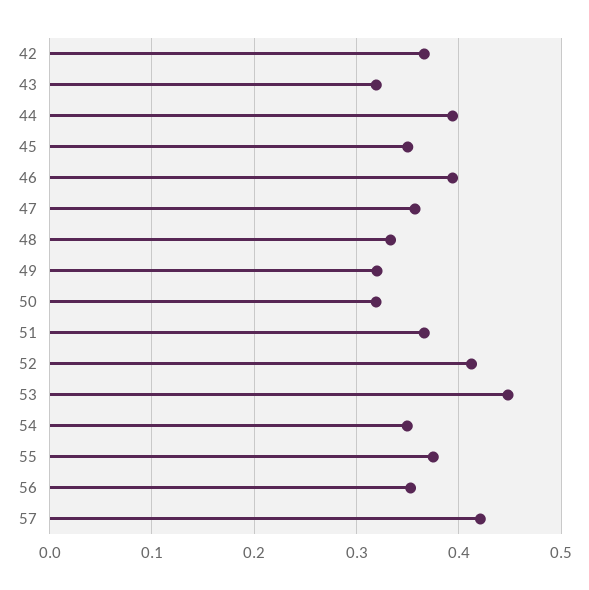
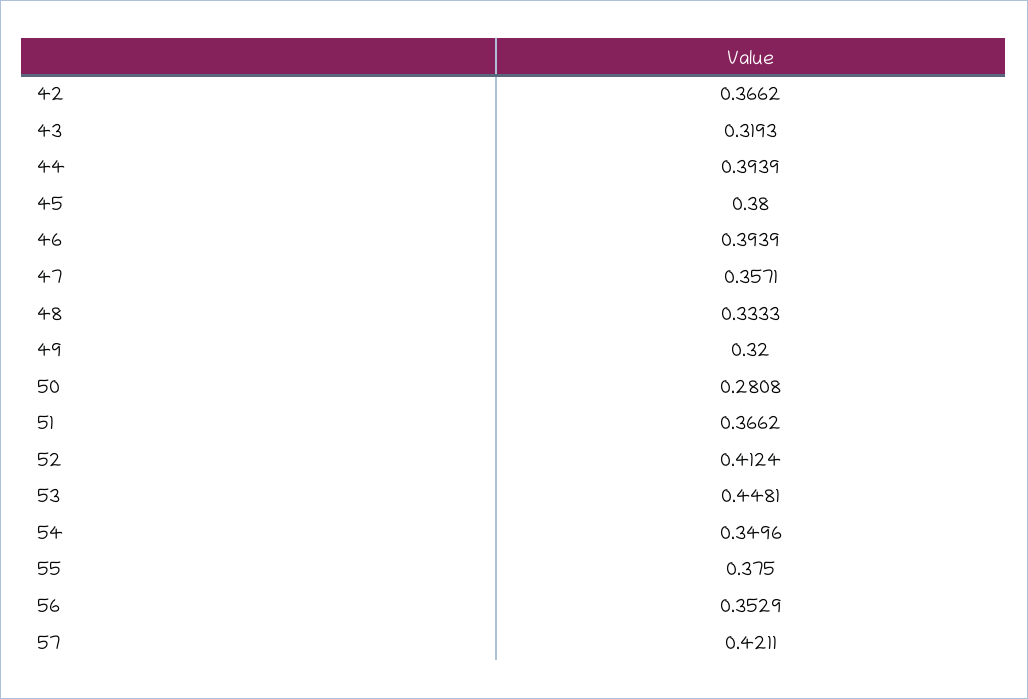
45: 0.35 -> 0.38
50: 0.32 -> 0.2808

